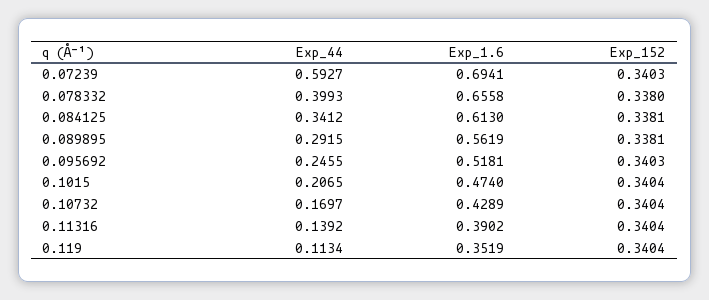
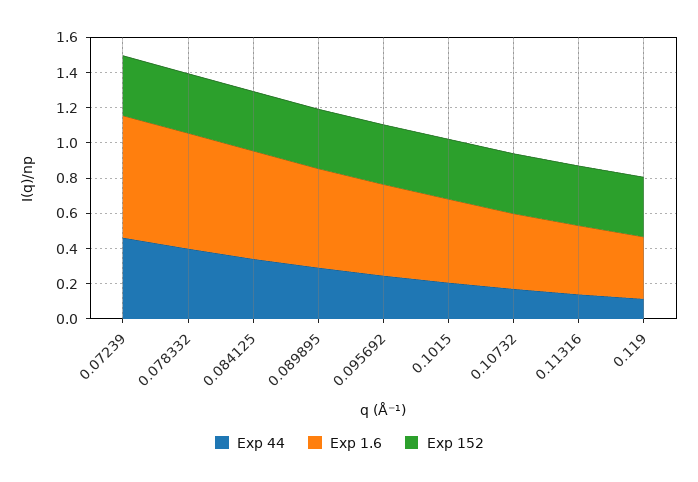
Exp_44, 0.07239: 0.5927 -> 0.45

